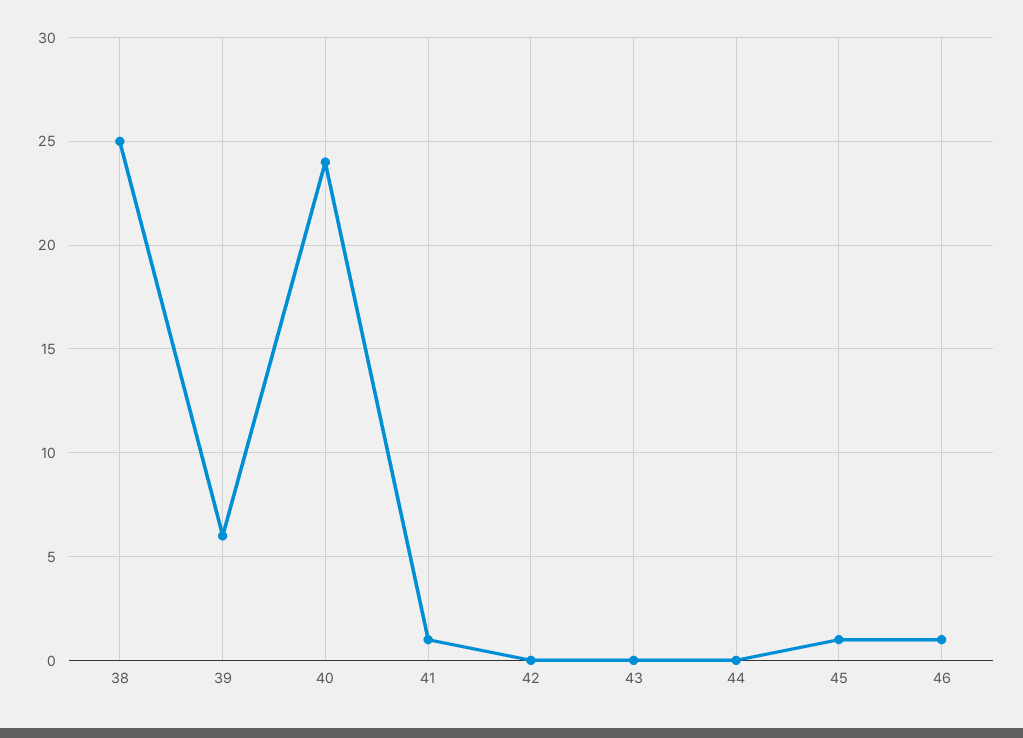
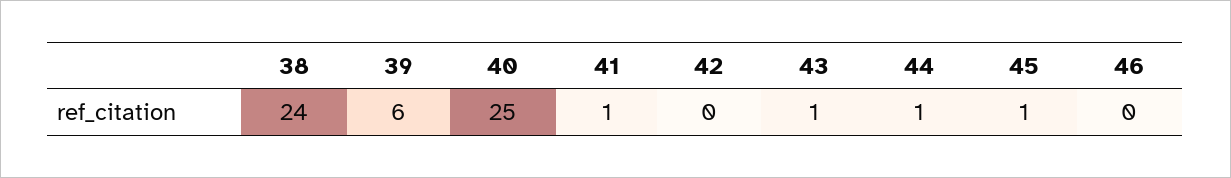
38: 25 -> 24
40: 24 -> 25
43: 0 -> 1
44: 0 -> 1
46: 1 -> 0

